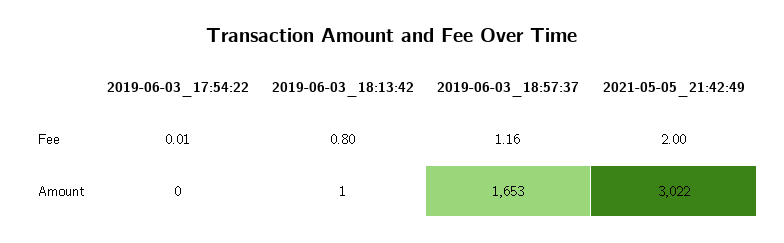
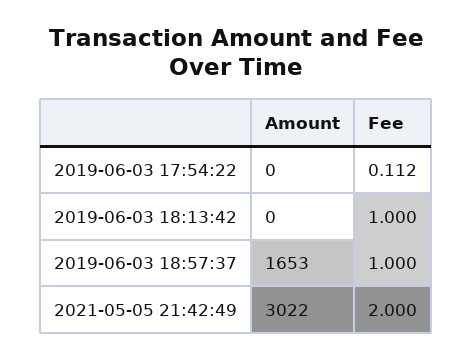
2019-06-03_17:54:22, Fee: 0.01 -> 0.112
2019-06-03_18:13:42, Fee: 0.8 -> 1
2019-06-03_18:57:37, Fee: 1.16 -> 1
2019-06-03_18:13:42, Amount: 1 -> 0

